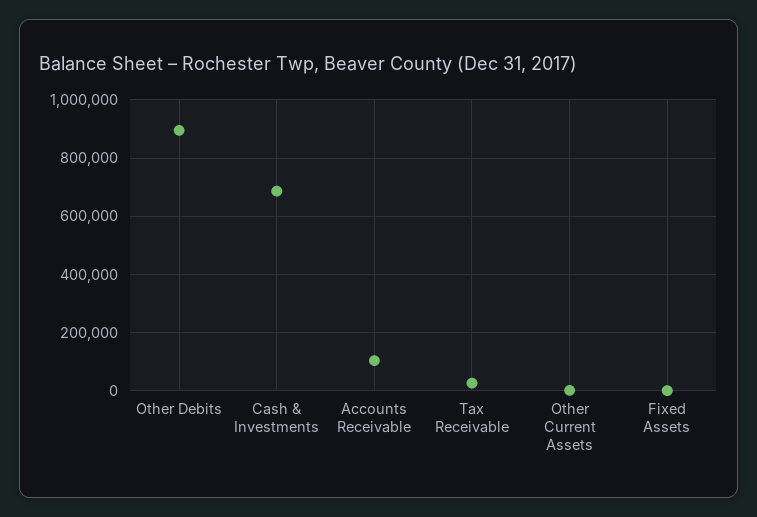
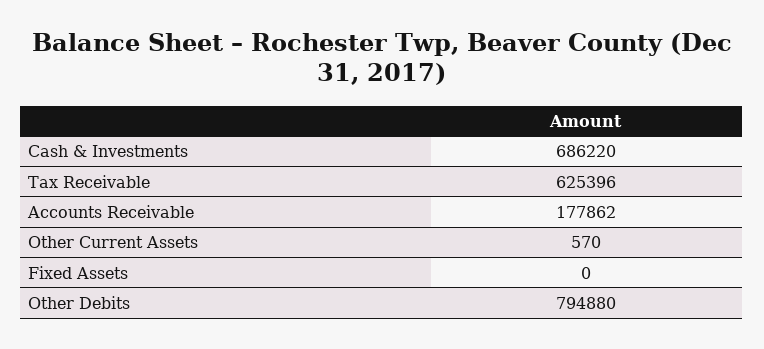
Other Debits: 900000 -> 794880
Accounts Receivable: 100000 -> 177862
Tax Receivable: 25000 -> 625396

